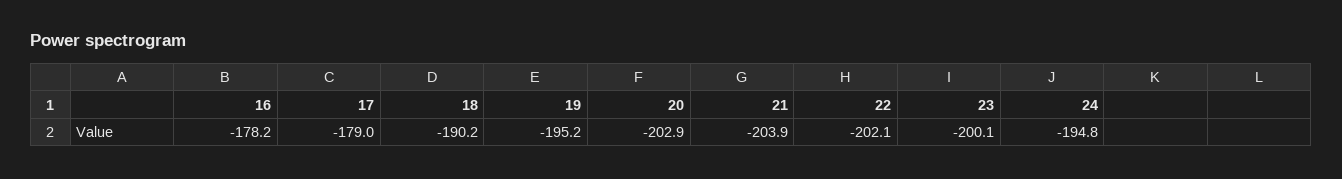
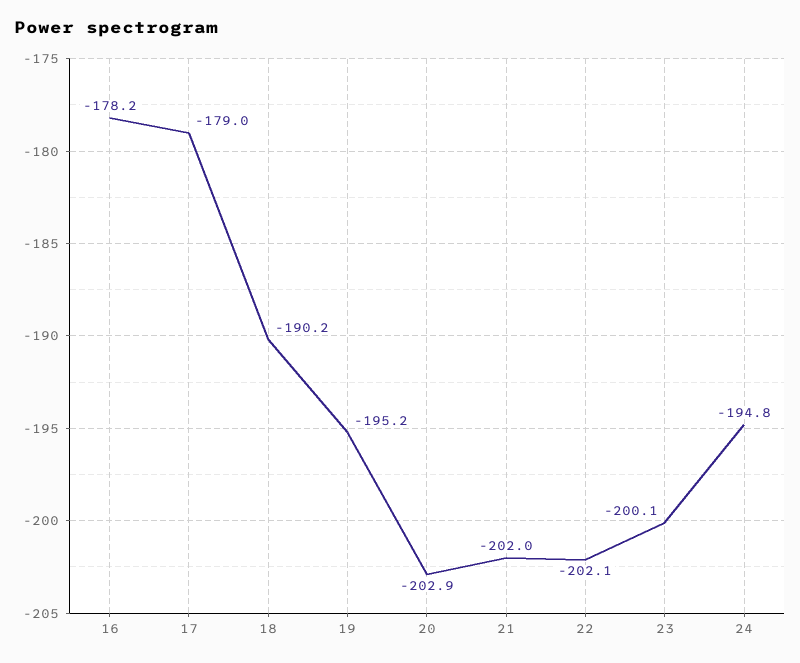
21: -203.9 -> -202

